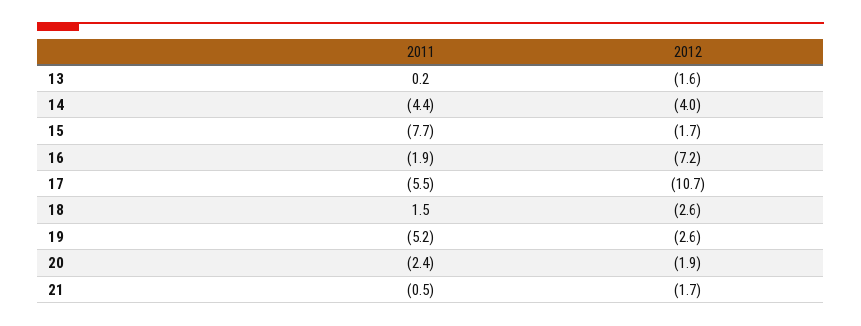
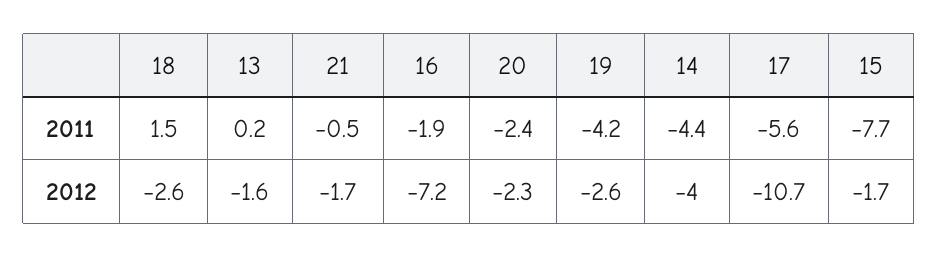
2011, 17: -5.5 -> -5.6
2011, 19: -5.2 -> -4.2
2012, 20: -1.9 -> -2.3

